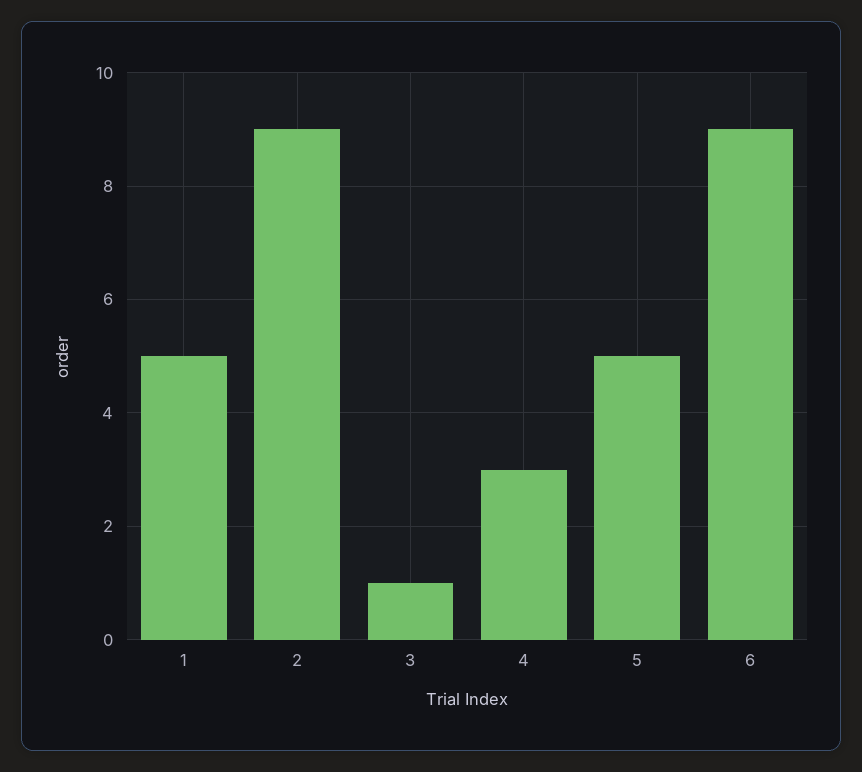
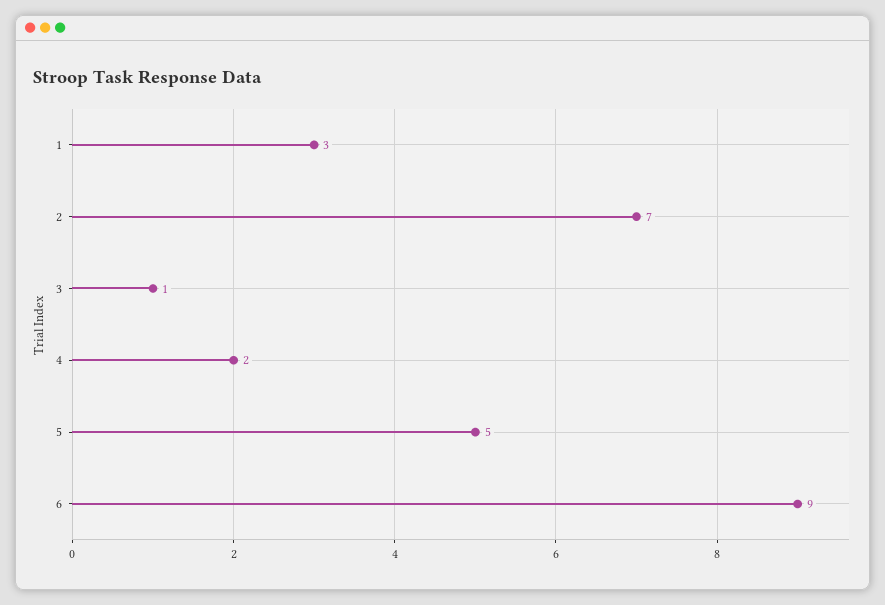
1: 5 -> 3
2: 9 -> 7
4: 3 -> 2

